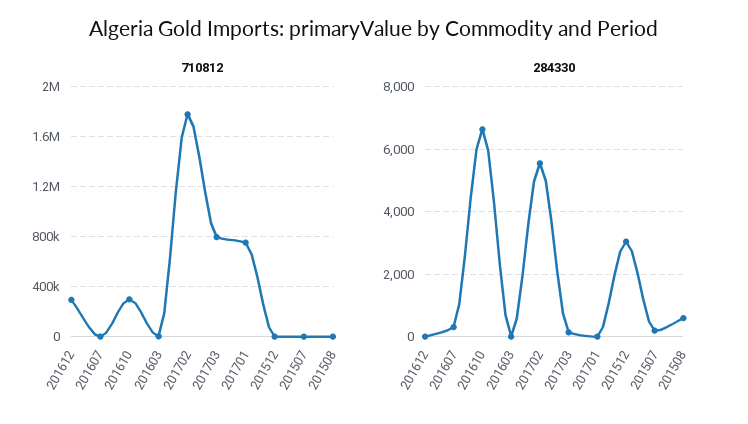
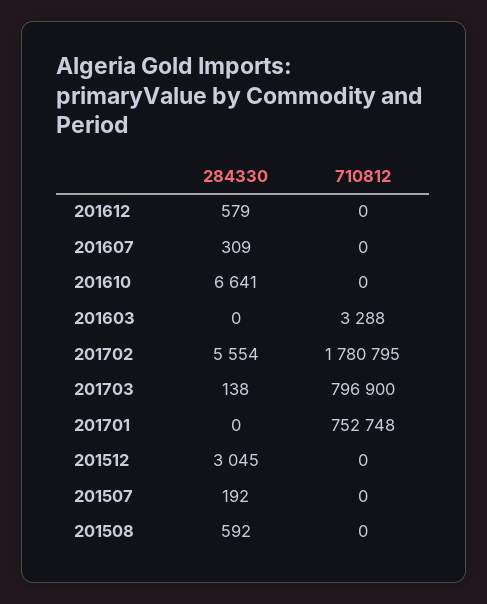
710812, 201612: 300000 -> 0
710812, 201610: 300000 -> 0
284330, 201612: 0 -> 579

